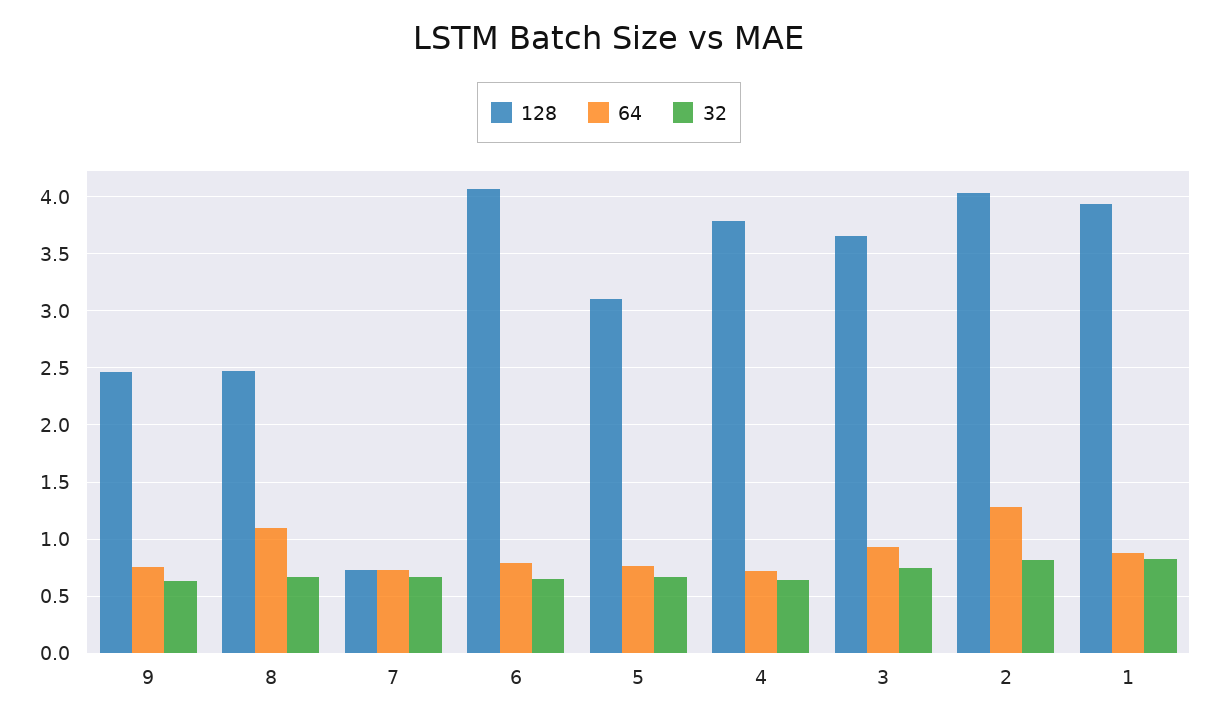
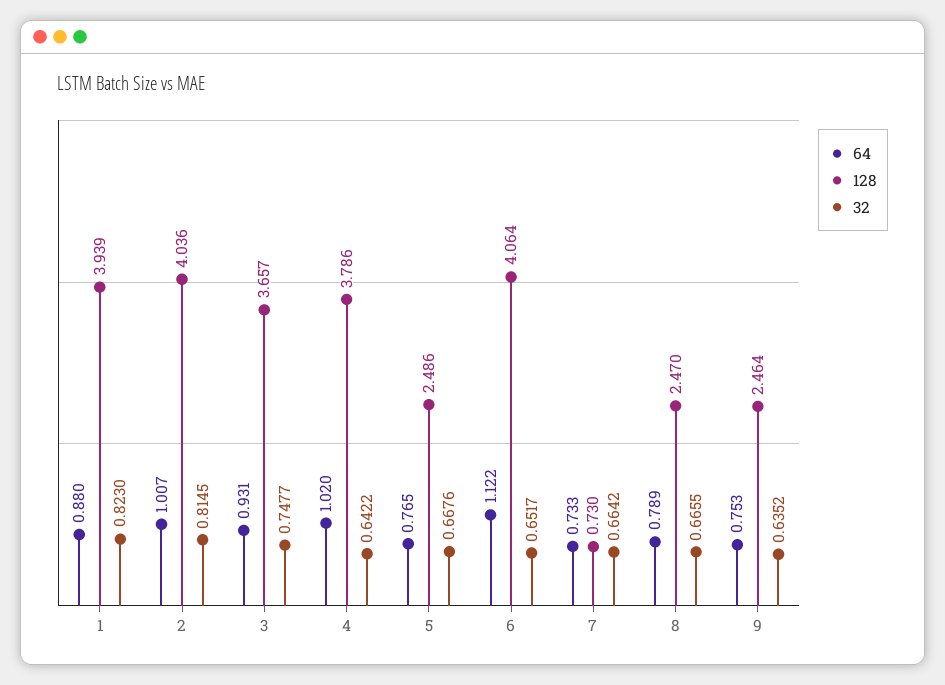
64, 8: 1.1 -> 0.789
64, 6: 0.8 -> 1.122
128, 5: 3.1 -> 2.486
64, 4: 0.7 -> 1.02
64, 2: 1.3 -> 1.007

